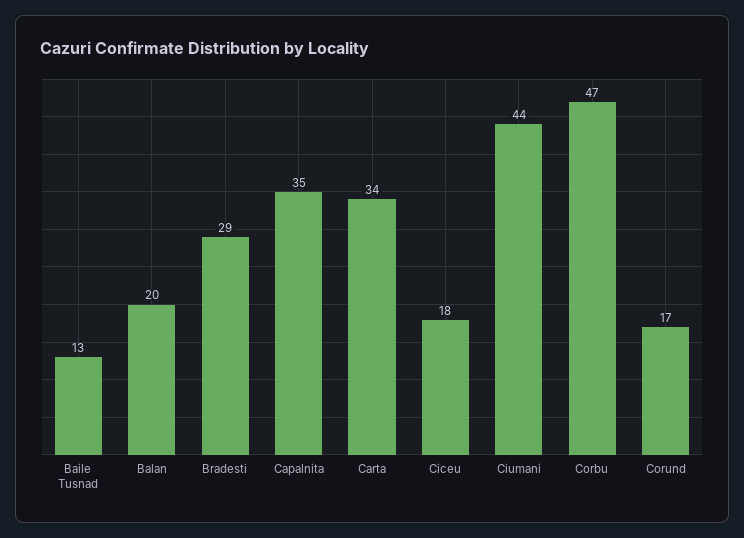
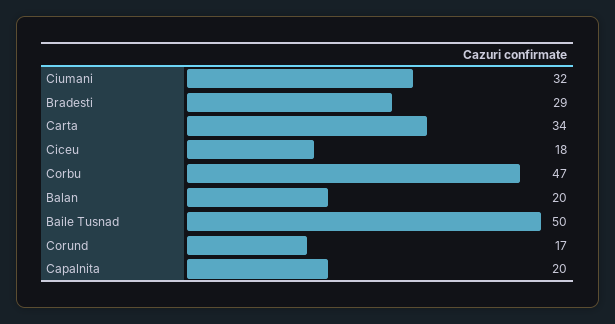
Baile Tusnad: 13 -> 50
Capalnita: 35 -> 20
Ciumani: 44 -> 32

